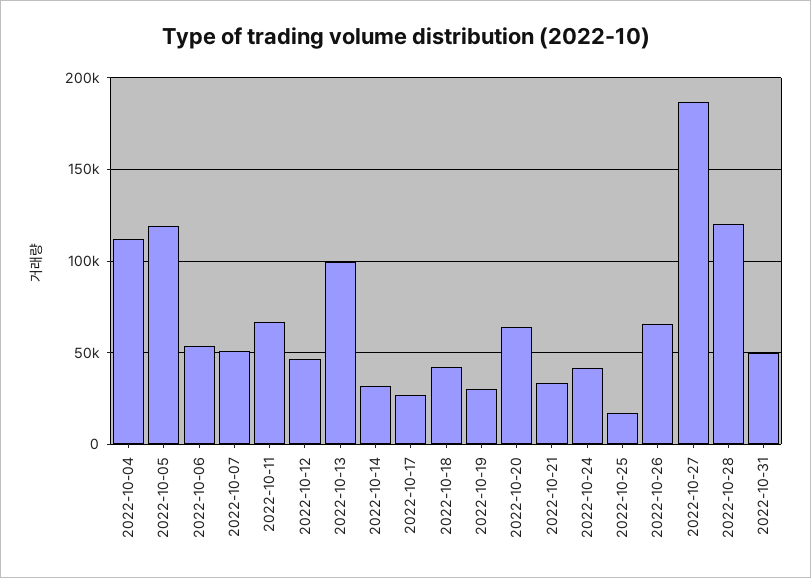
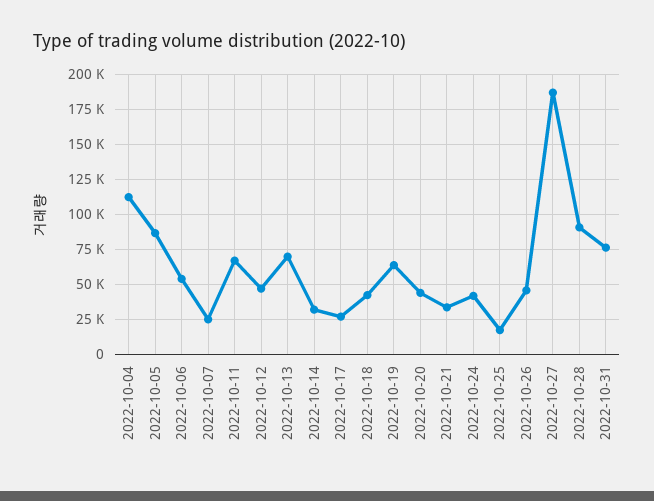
2022-10-05: 120000 -> 85000
2022-10-07: 50000 -> 25000
2022-10-13: 100000 -> 70000
2022-10-19: 30000 -> 65000
2022-10-20: 65000 -> 45000
2022-10-26: 65000 -> 45000
2022-10-28: 120000 -> 90000
2022-10-31: 50000 -> 75000

